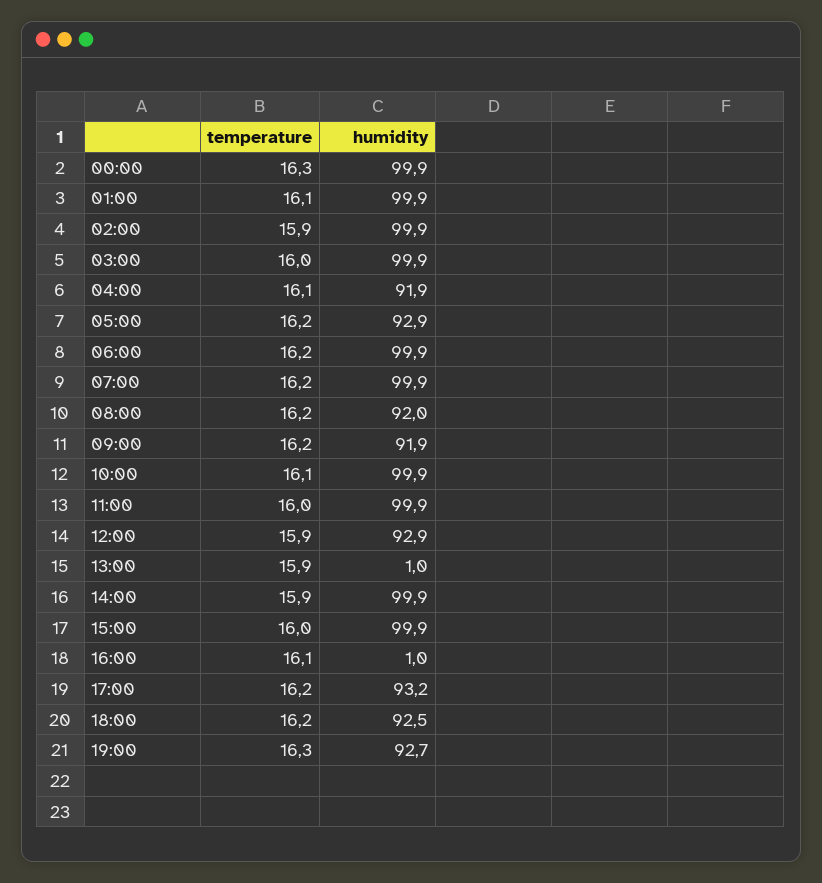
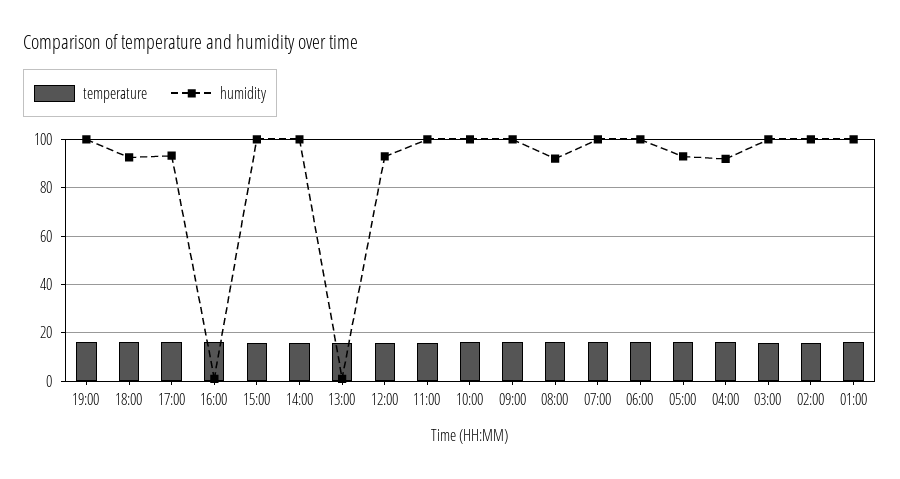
temperature, 00:00: 16.3 -> none
humidity, 00:00: 99.9 -> none
humidity, 09:00: 91.9 -> 100
humidity, 19:00: 92.7 -> 100

